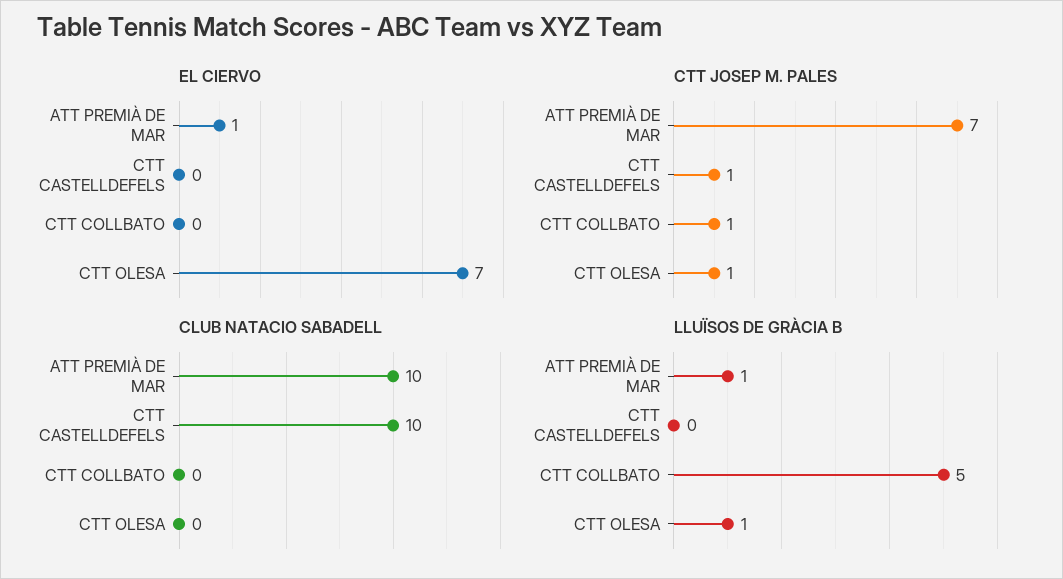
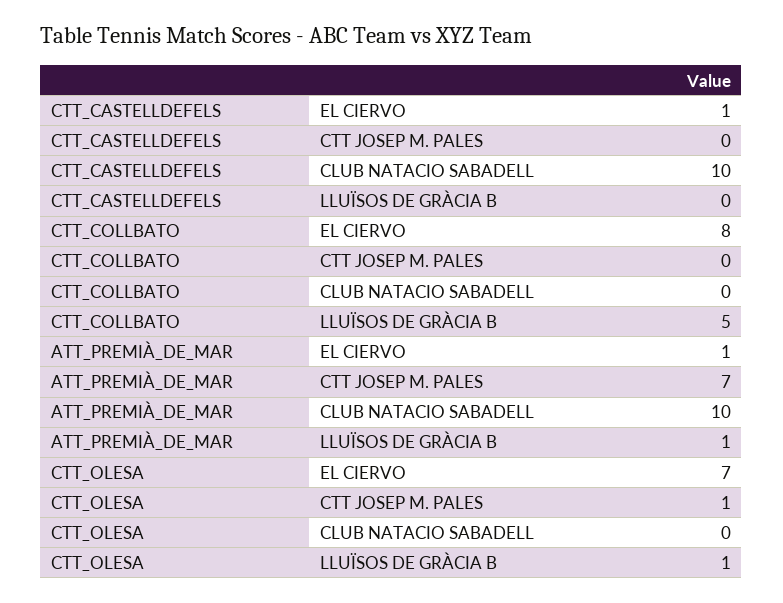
EL CIERVO, CTT CASTELLDEFELS: 0 -> 1
EL CIERVO, CTT COLLBATO: 0 -> 8
CTT JOSEP M. PALES, CTT CASTELLDEFELS: 1 -> 0
CTT JOSEP M. PALES, CTT COLLBATO: 1 -> 0

